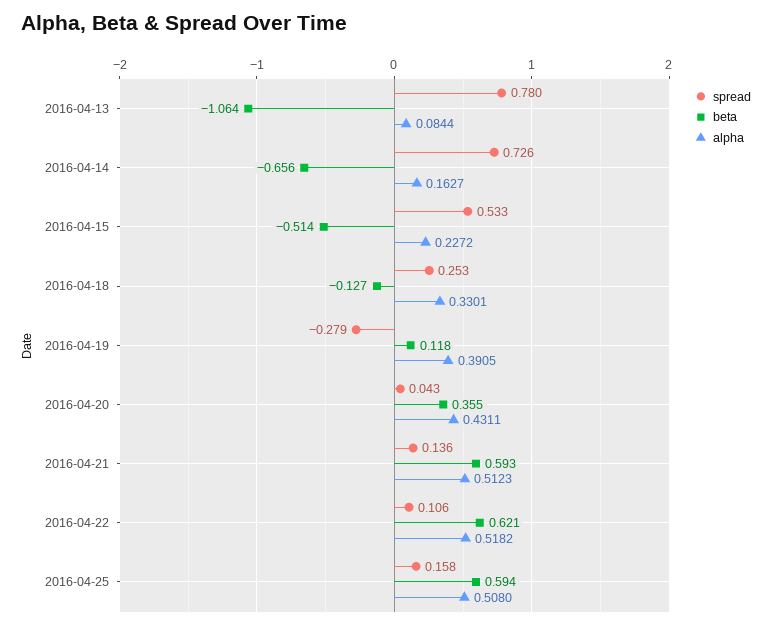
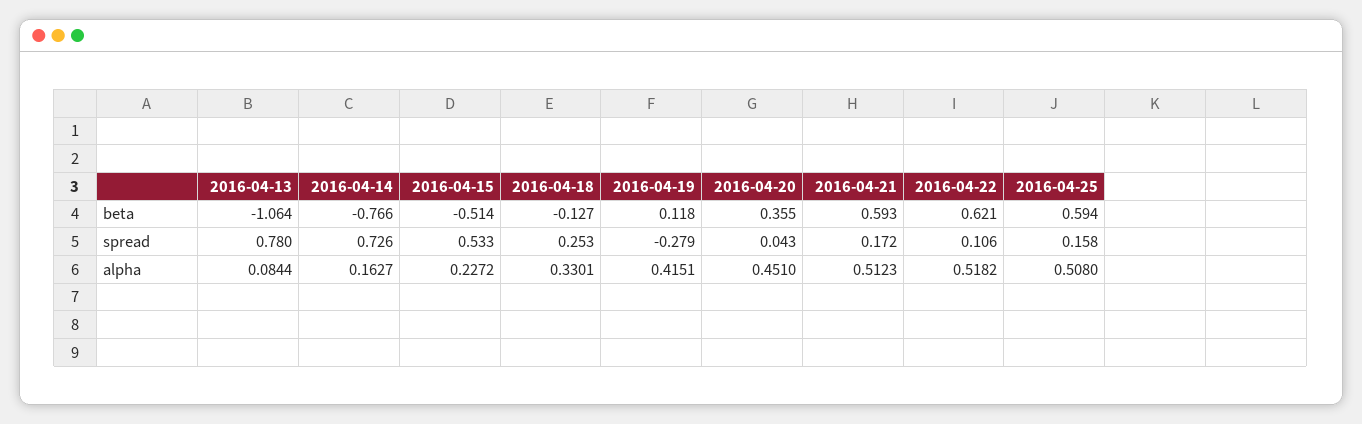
beta, 2016-04-14: -0.656 -> -0.766
alpha, 2016-04-19: 0.3905 -> 0.4151
alpha, 2016-04-20: 0.4311 -> 0.451
spread, 2016-04-21: 0.136 -> 0.172

